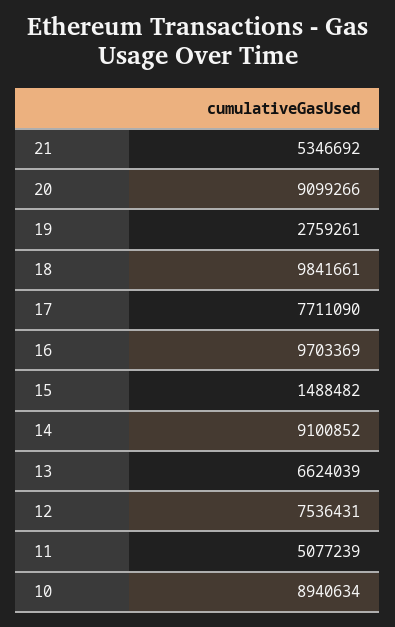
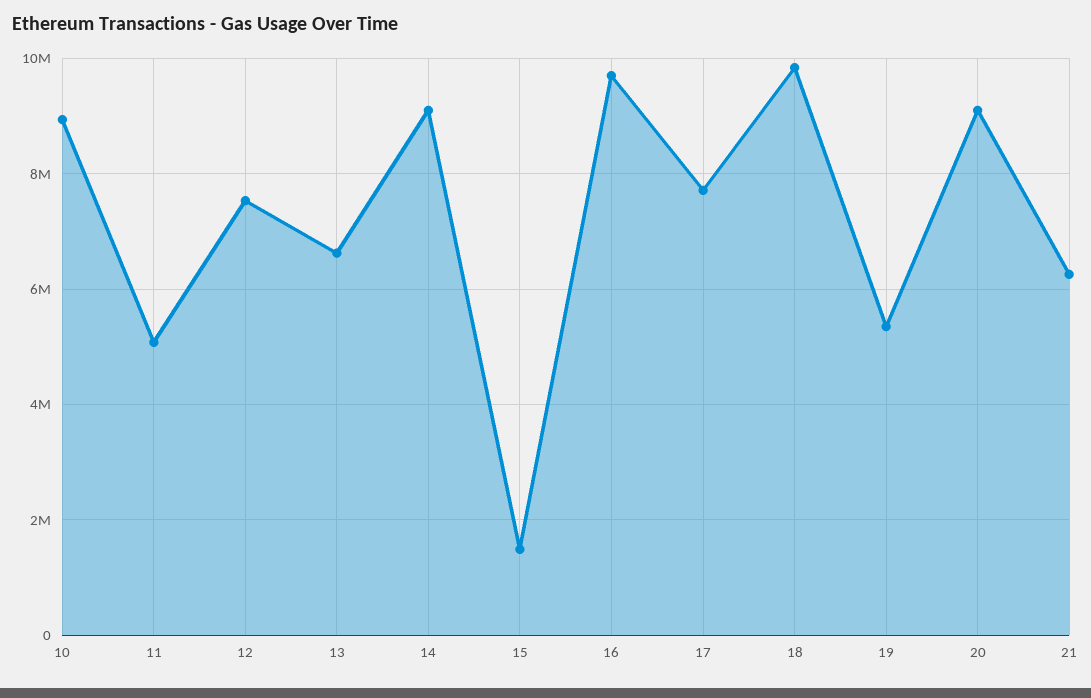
21: 5346692 -> 6200000
19: 2759261 -> 5400000

